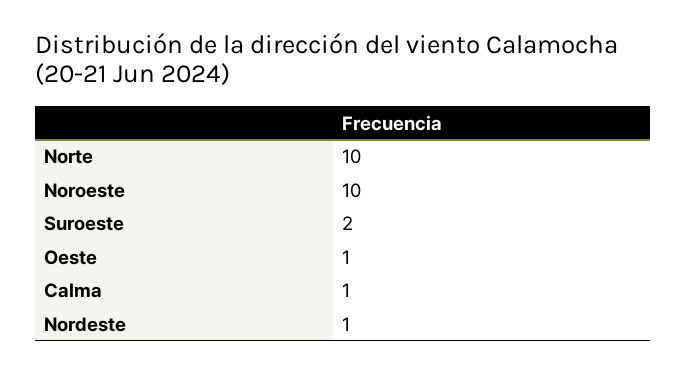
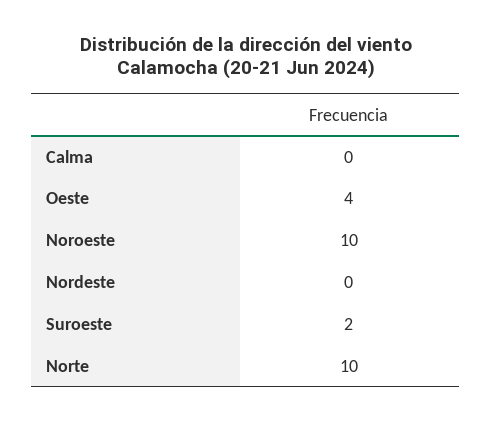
Oeste: 1 -> 4
Calma: 1 -> 0
Nordeste: 1 -> 0

